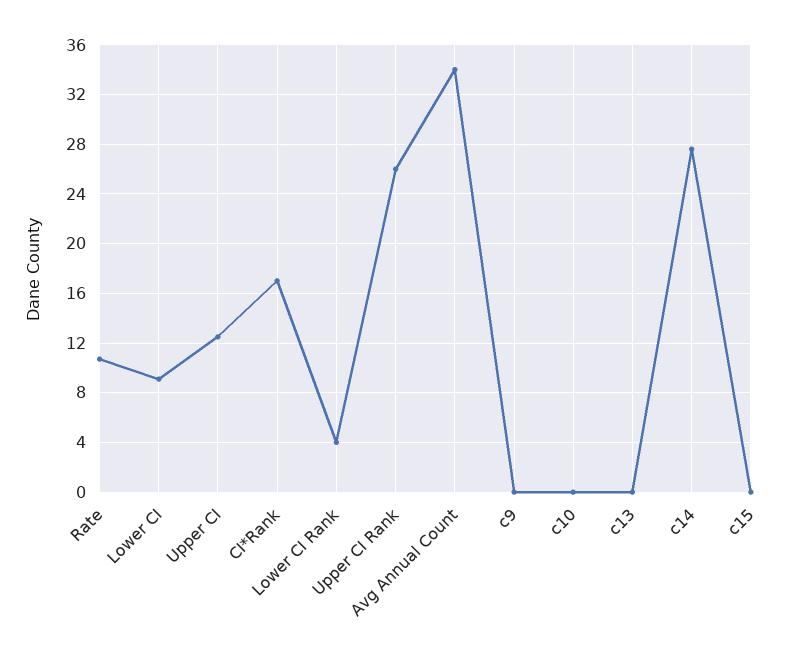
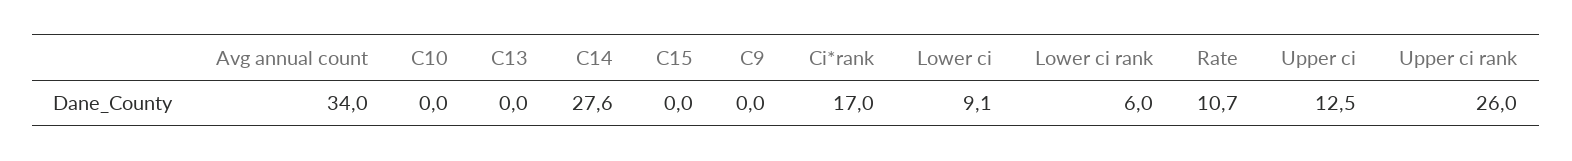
Lower CI Rank: 4 -> 6

